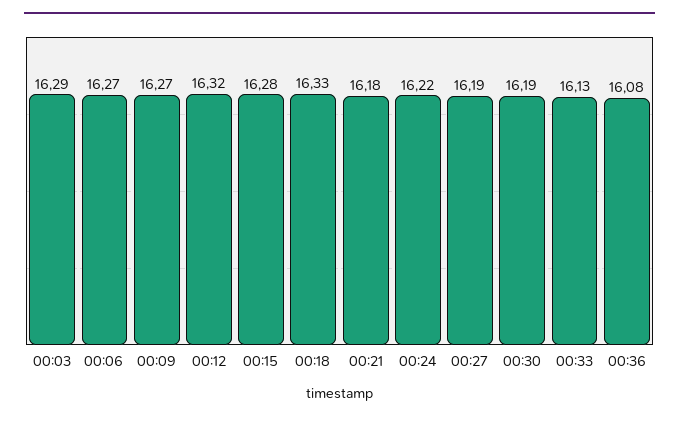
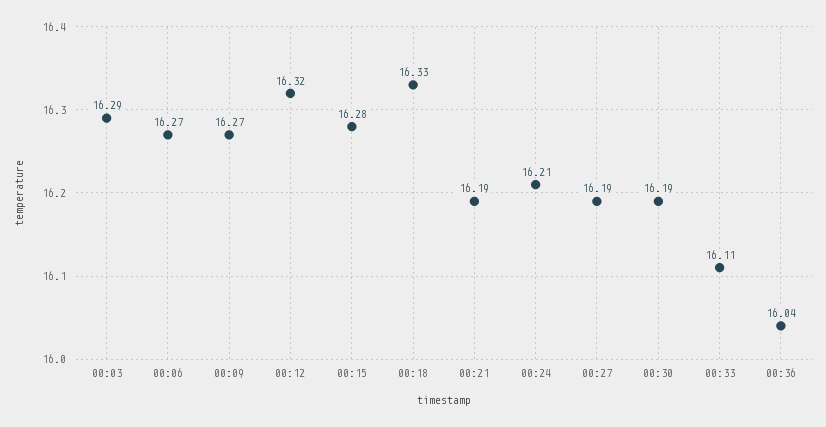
00:21: 16.18 -> 16.19
00:24: 16.22 -> 16.21
00:33: 16.13 -> 16.11
00:36: 16.08 -> 16.04

